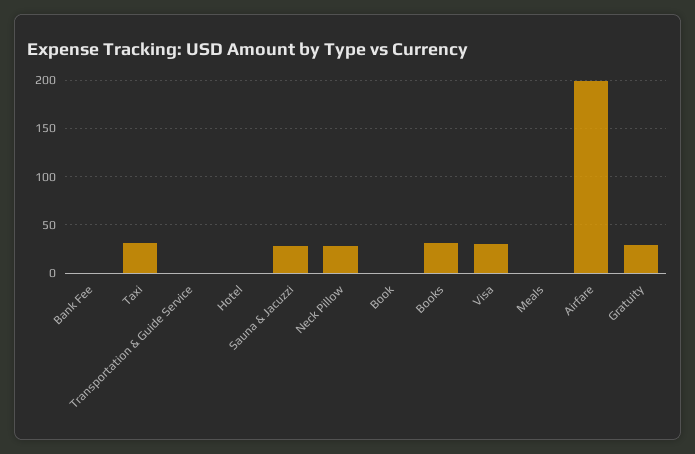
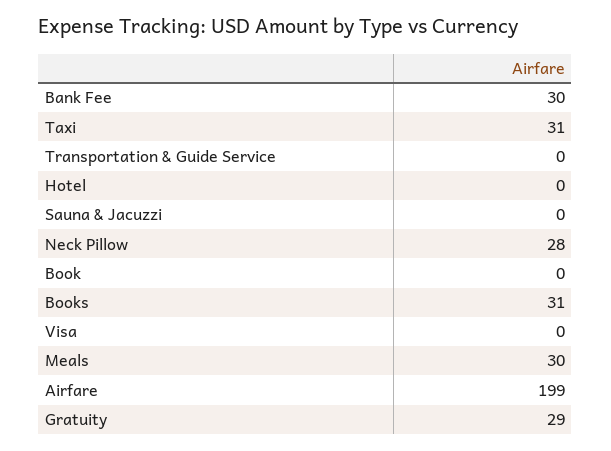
Bank Fee: 0 -> 30
Sauna & Jacuzzi: 30 -> 0
Visa: 30 -> 0
Meals: 0 -> 30

